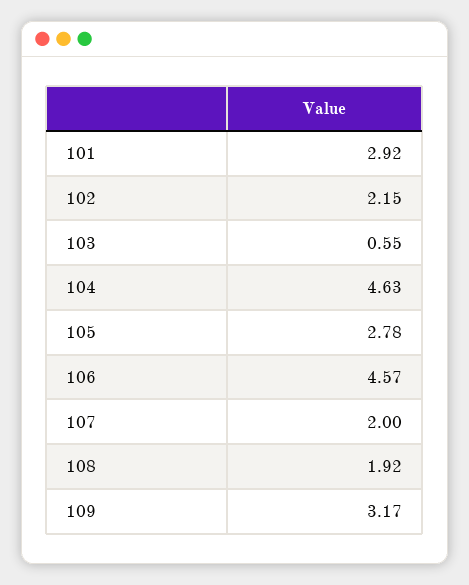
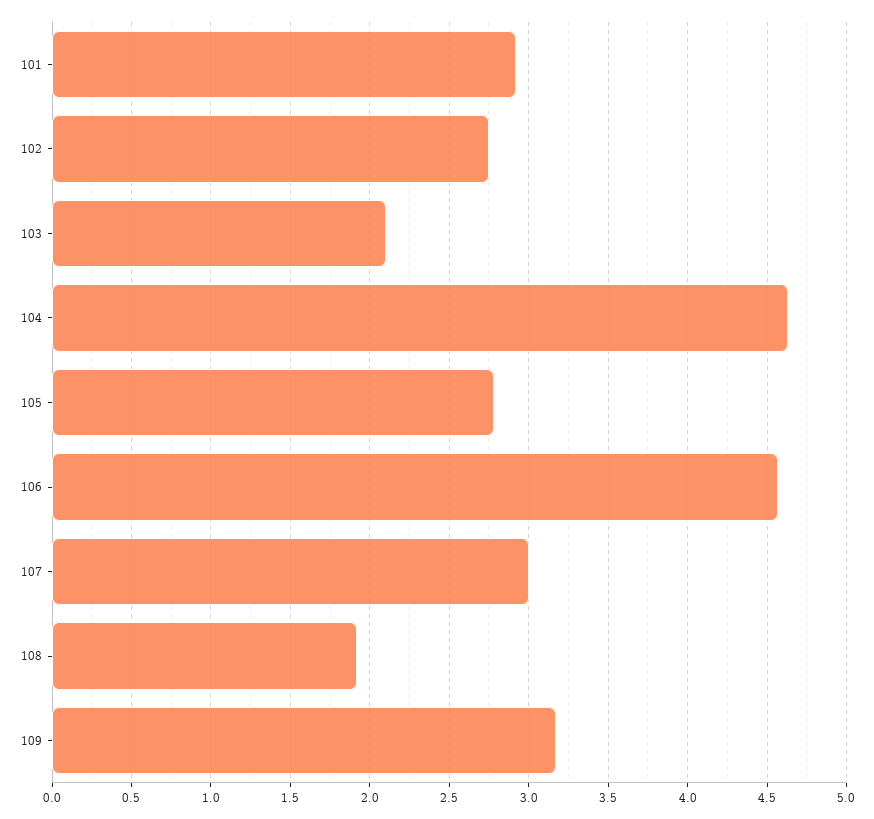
102: 2.15 -> 2.75
103: 0.55 -> 2.1
107: 2 -> 3

